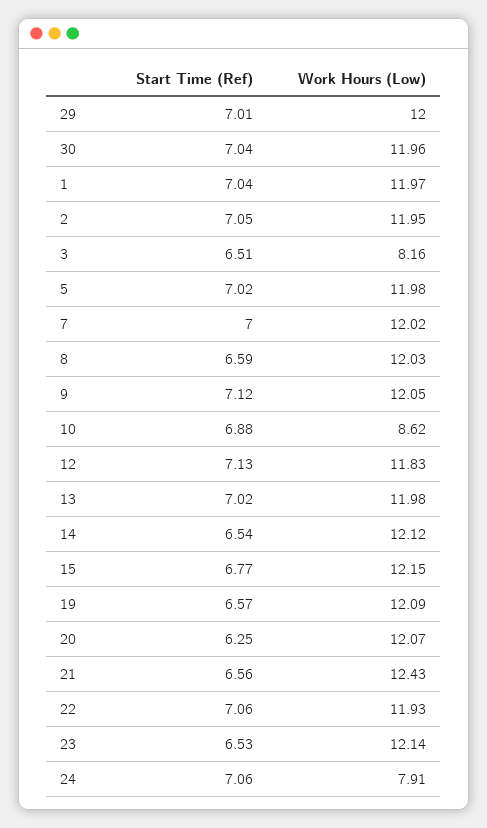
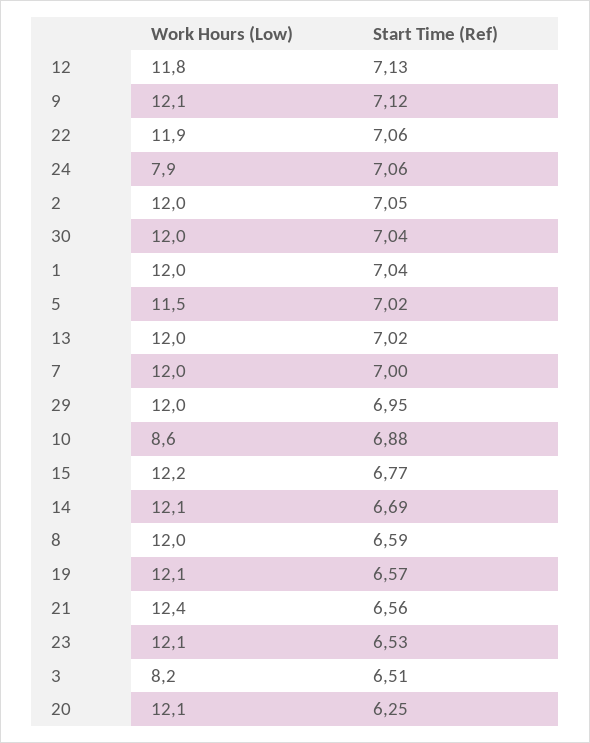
Start Time (Ref), 29: 7.01 -> 6.95
Work Hours (Low), 5: 11.98 -> 11.5
Start Time (Ref), 14: 6.54 -> 6.69

